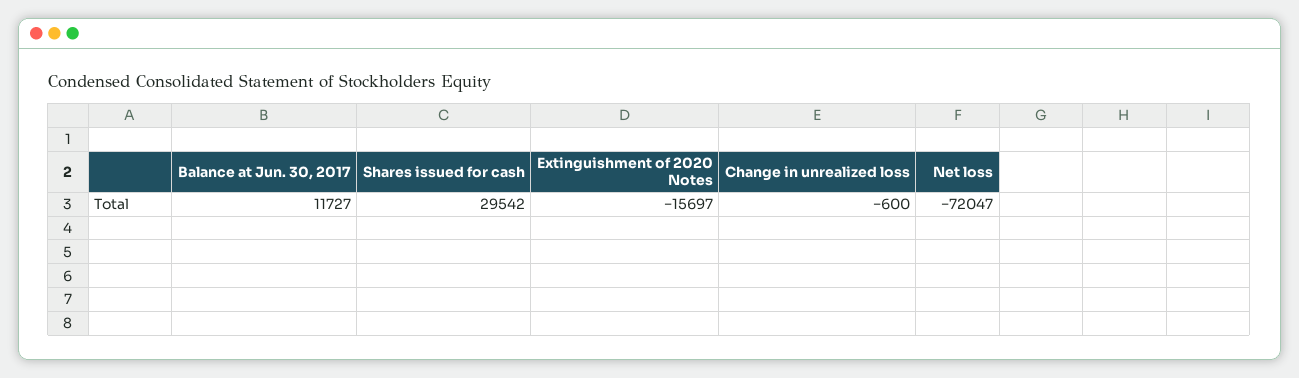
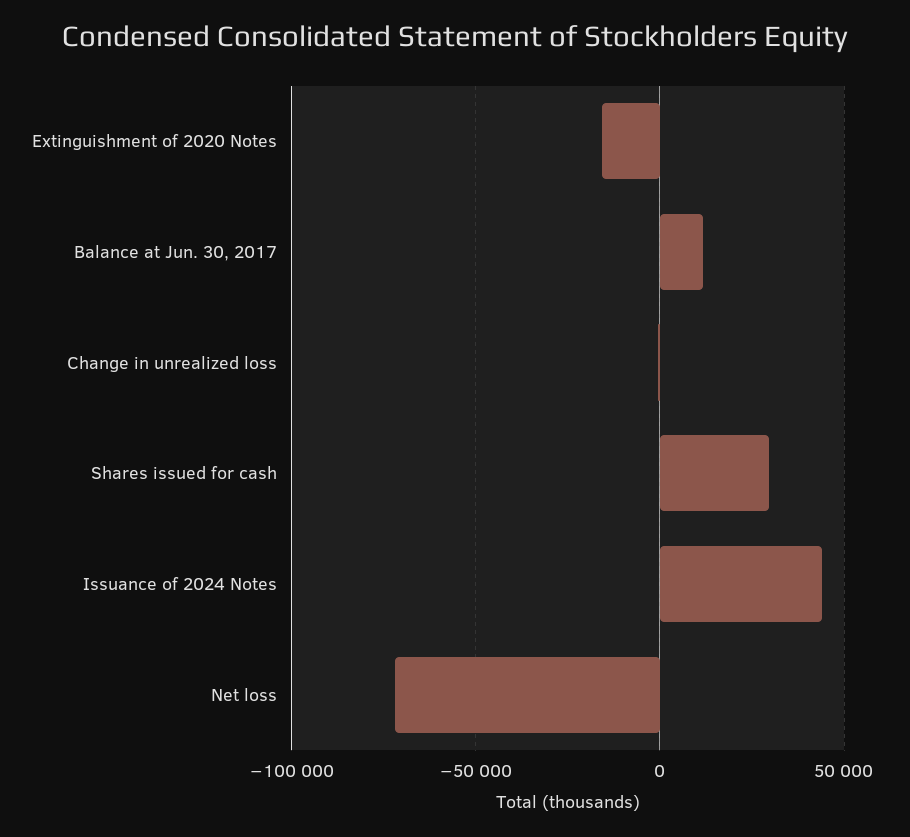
Issuance of 2024 Notes: none -> 45000

